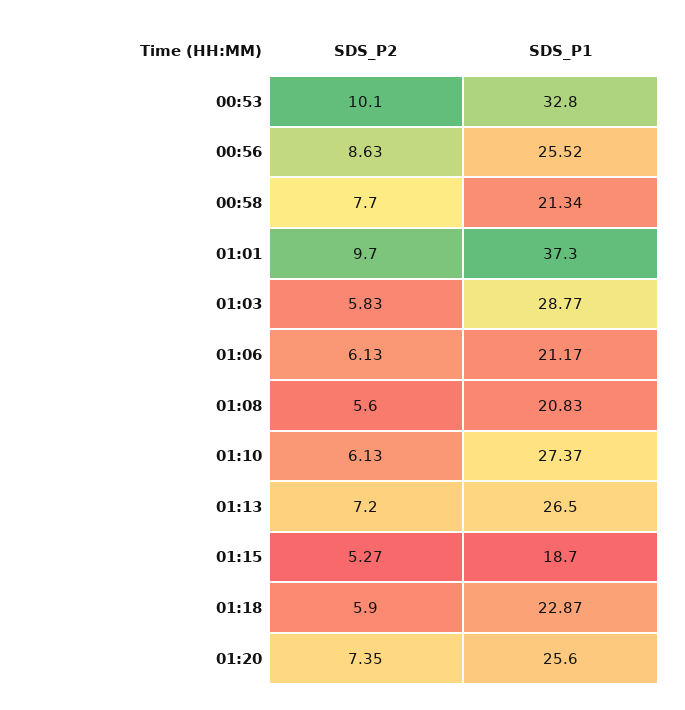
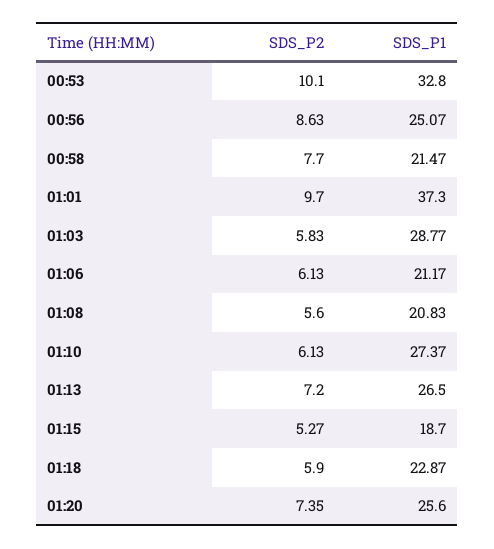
SDS_P1, 00:56: 25.52 -> 25.07
SDS_P1, 00:58: 21.34 -> 21.47

